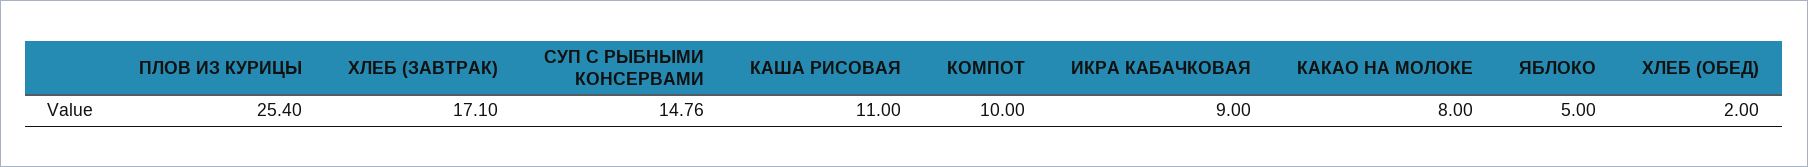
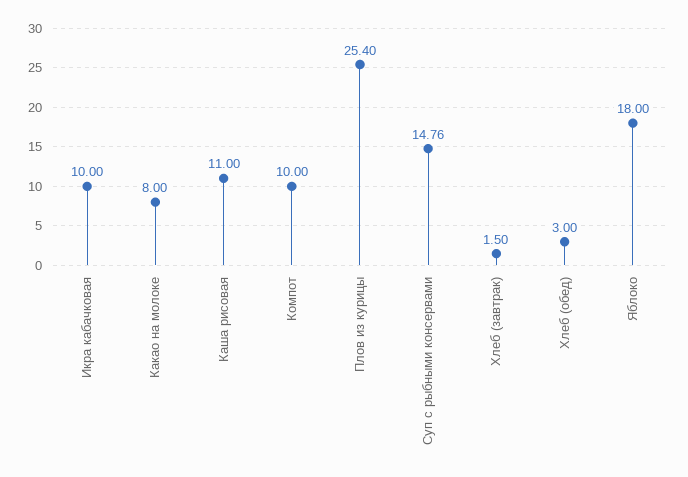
ХЛЕБ (ЗАВТРАК): 17.1 -> 1.5
ИКРА КАБАЧКОВАЯ: 9 -> 10
ЯБЛОКО: 5 -> 18
ХЛЕБ (ОБЕД): 2 -> 3

